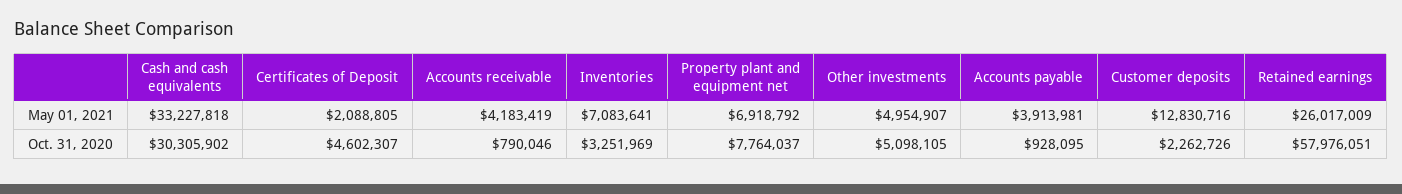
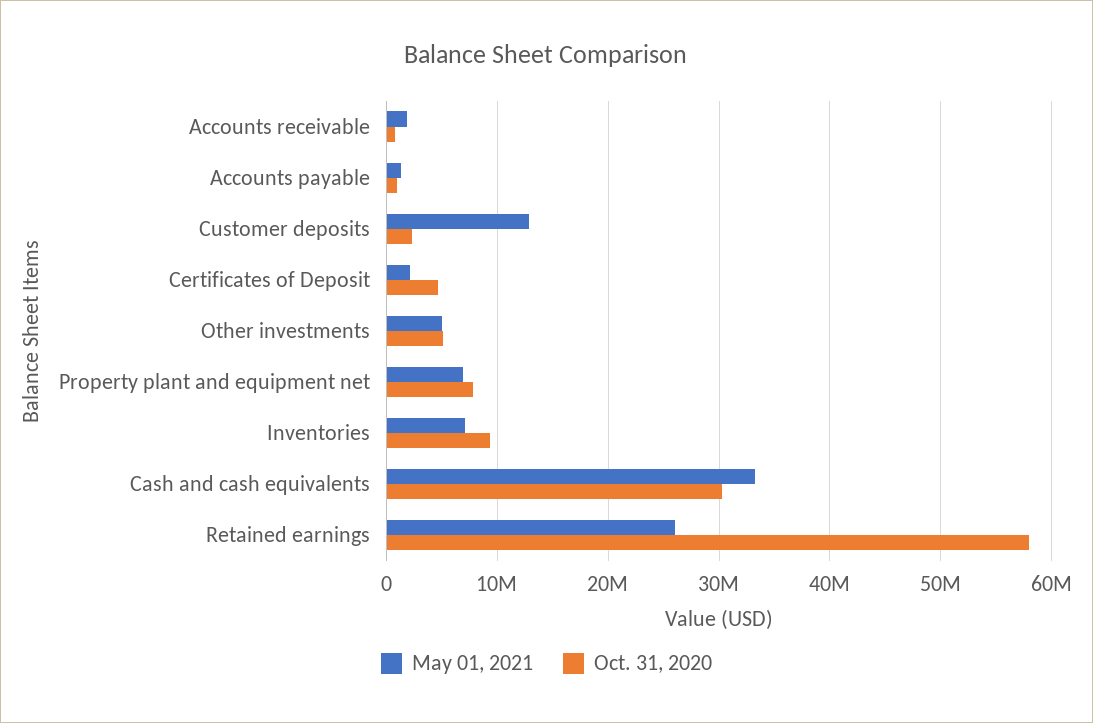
May 01, 2021, Accounts receivable: 4183419 -> 2000000
May 01, 2021, Accounts payable: 3913981 -> 1000000
Oct. 31, 2020, Inventories: 3251969 -> 9000000

